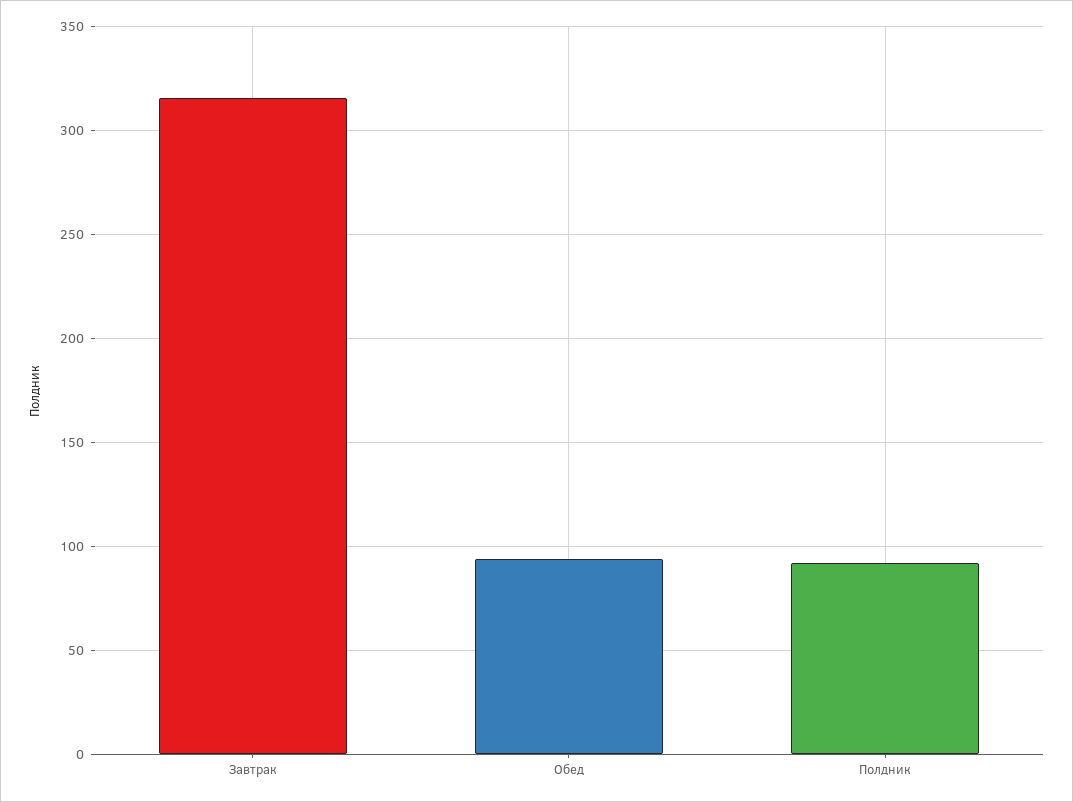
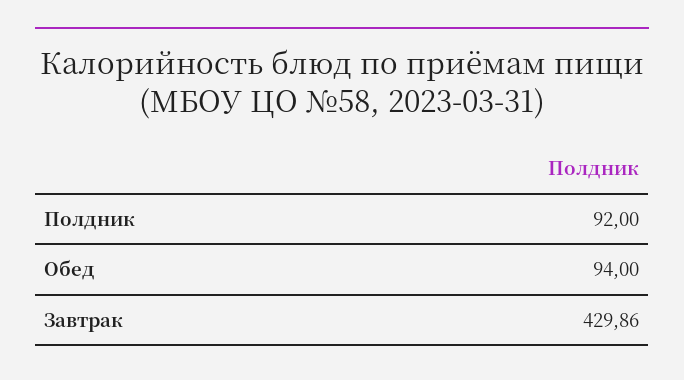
Завтрак: 315 -> 429.86

